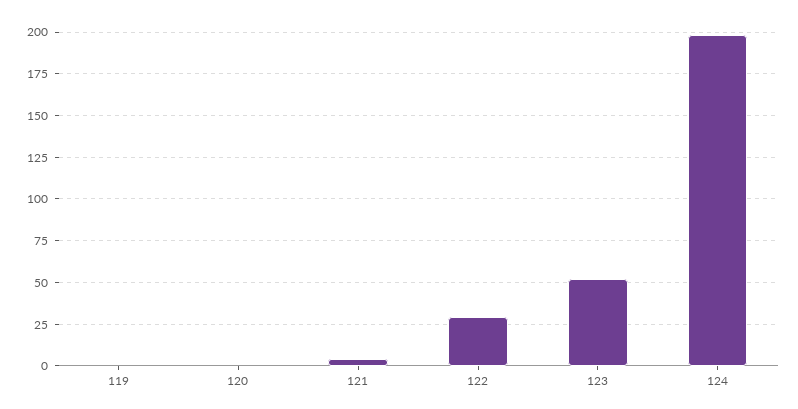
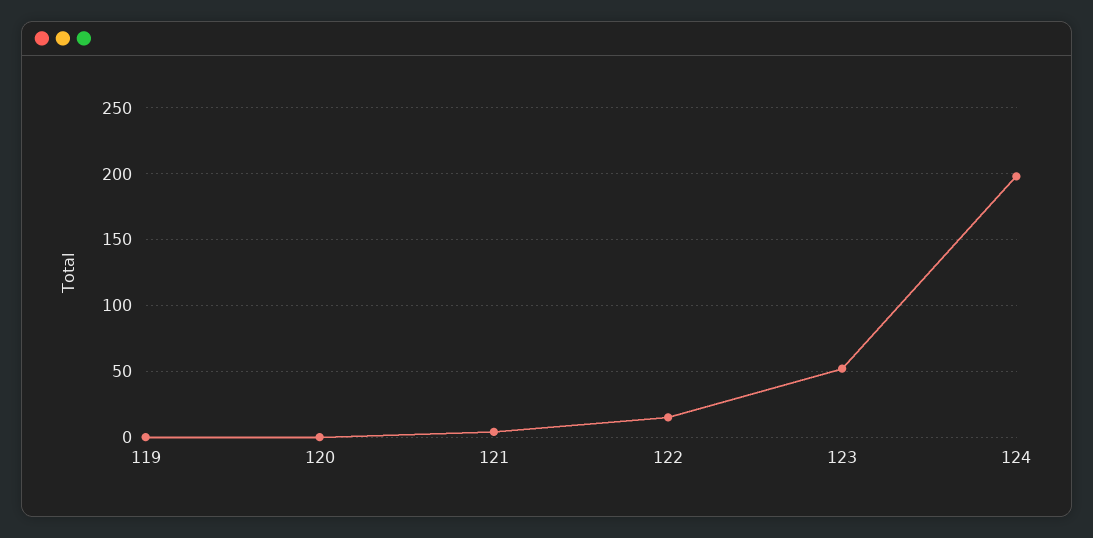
122: 30 -> 15

